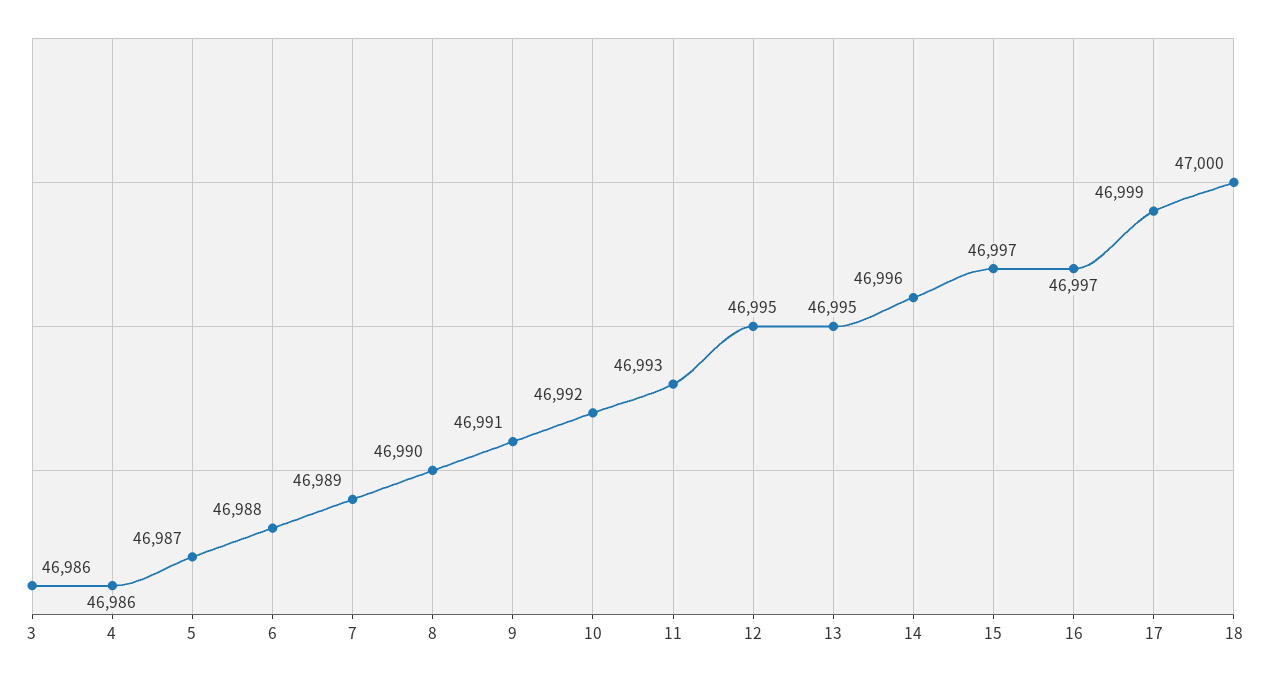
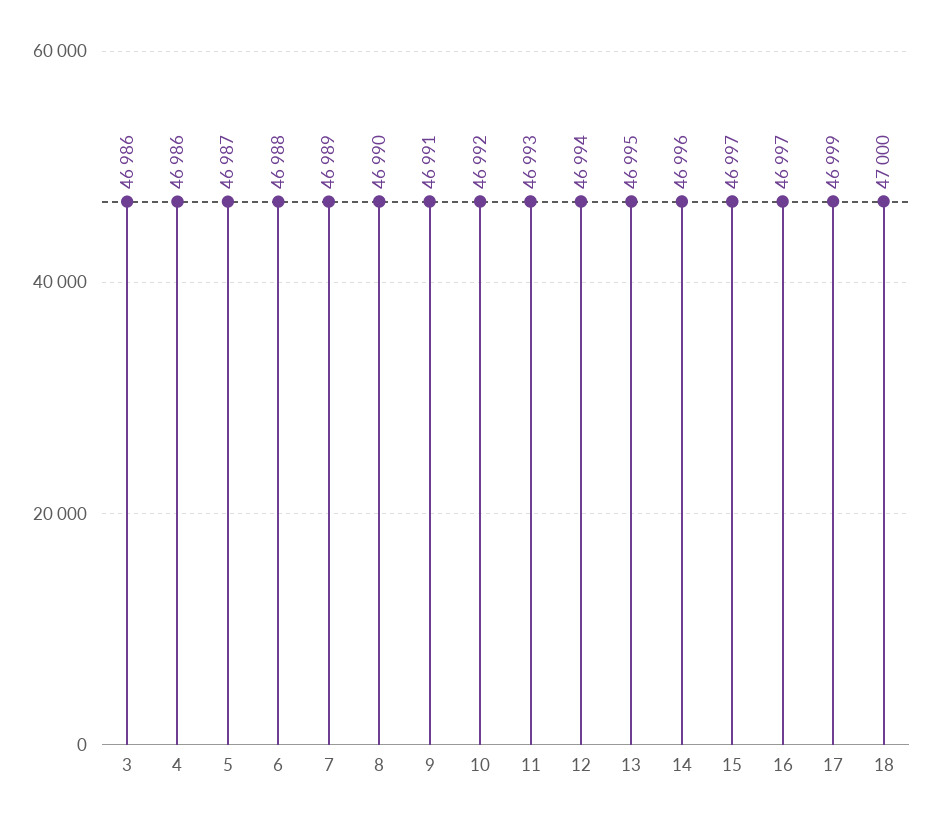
12: 46995 -> 46994

